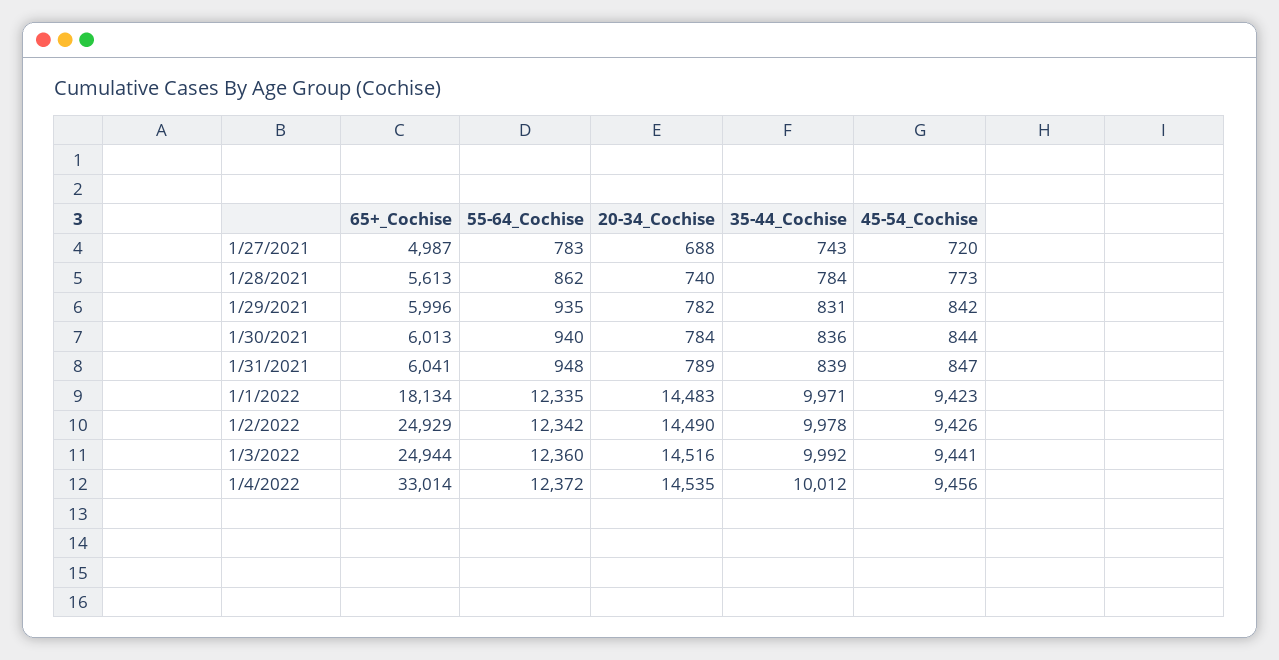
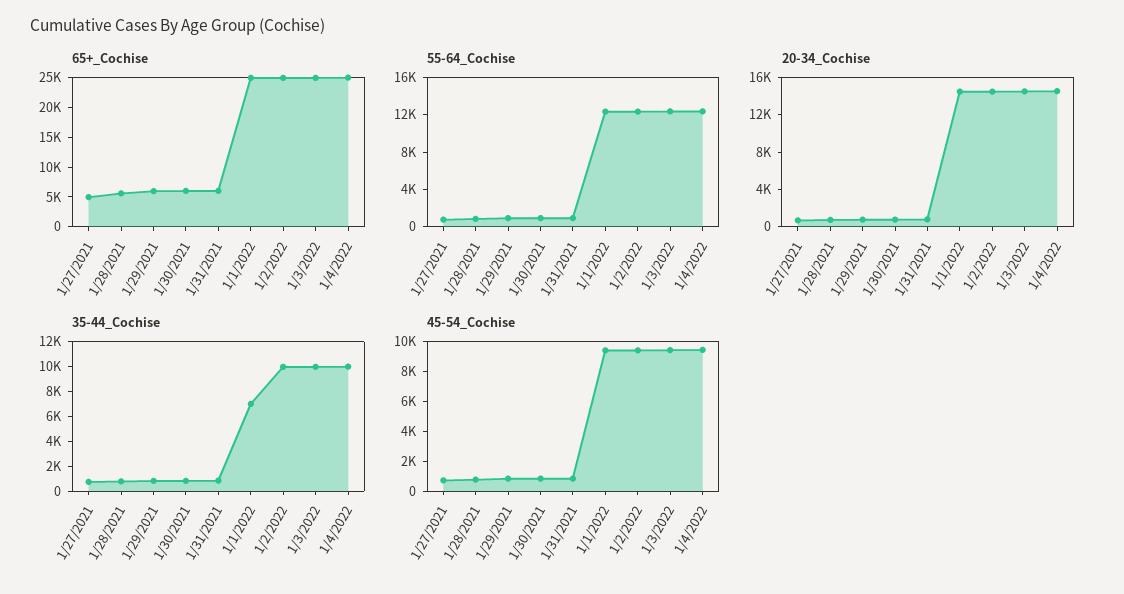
65+_Cochise, 1/1/2022: 18134 -> 25000
35-44_Cochise, 1/1/2022: 9971 -> 7000
65+_Cochise, 1/4/2022: 33014 -> 25000

